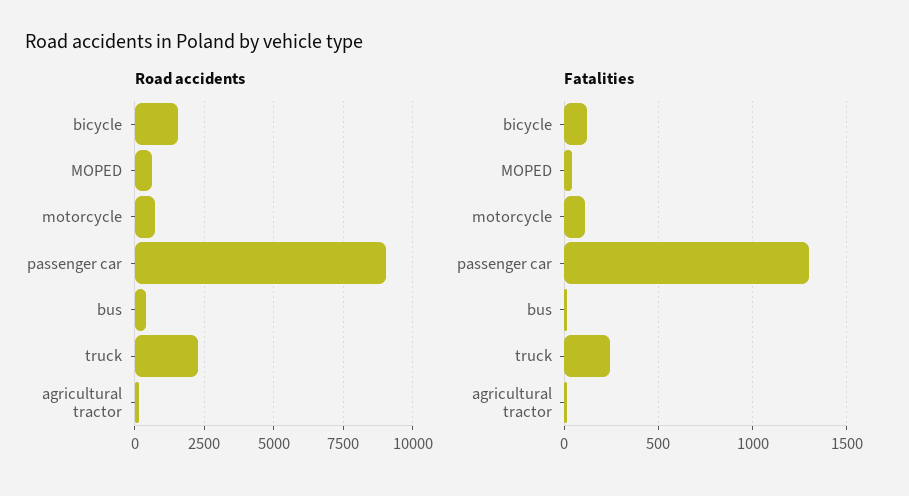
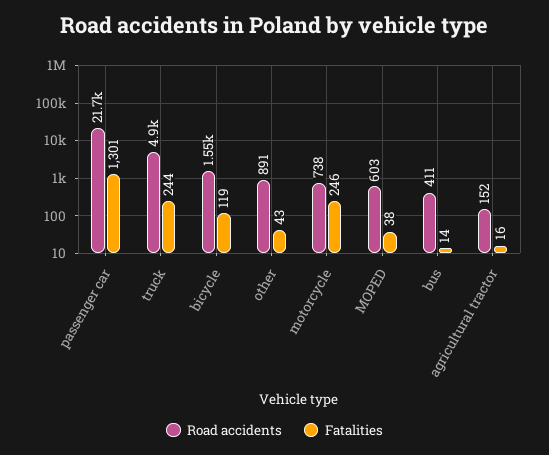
Road accidents, passenger car: 9000 -> 21700
Road accidents, truck: 2250 -> 4900
Fatalities, motorcycle: 100 -> 246
Road accidents, other: none -> 891
Fatalities, other: none -> 43

